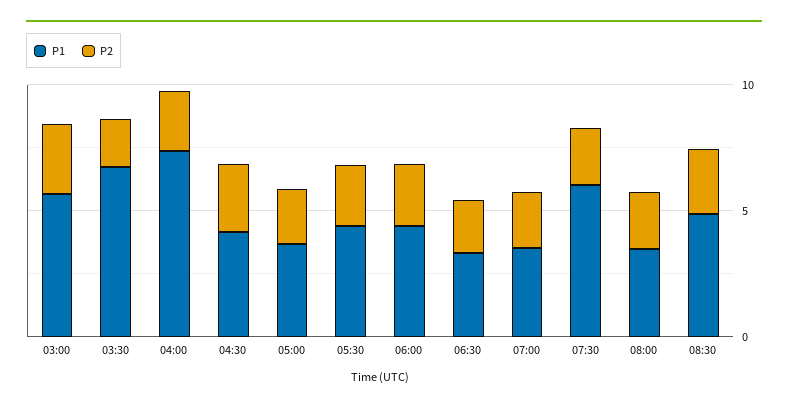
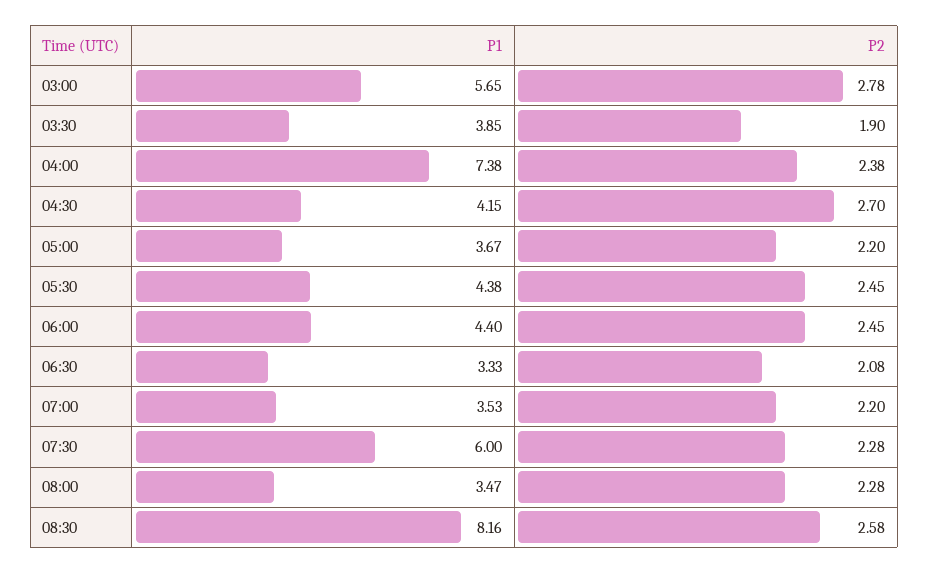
P1, 03:30: 7 -> 3.85
P1, 08:30: 5 -> 8.16

